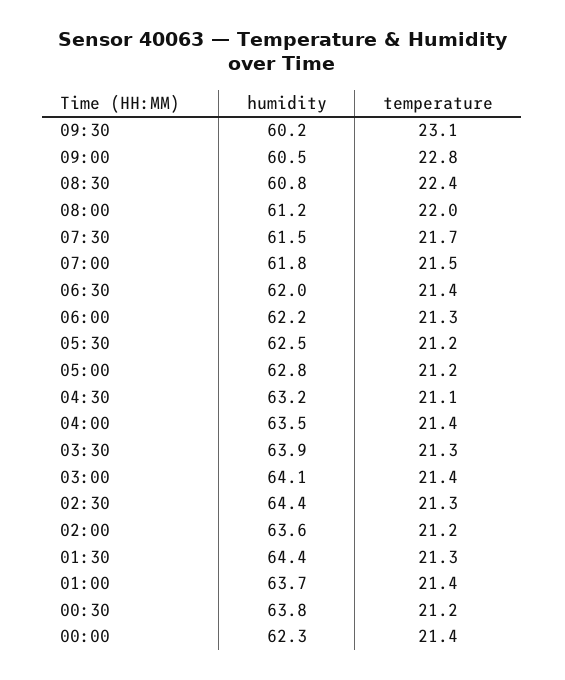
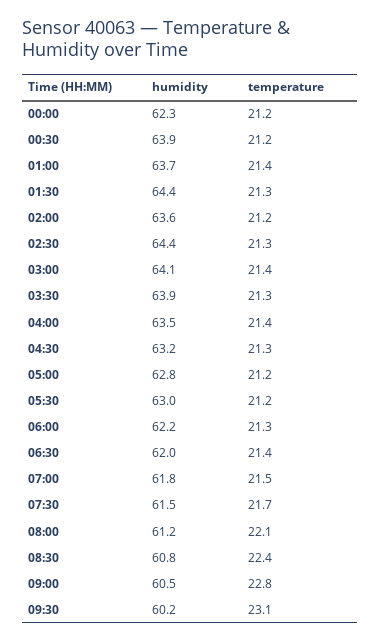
temperature, 08:00: 22 -> 22.1
humidity, 05:30: 62.5 -> 63
temperature, 04:30: 21.1 -> 21.3
humidity, 00:30: 63.8 -> 63.9
temperature, 00:00: 21.4 -> 21.2

